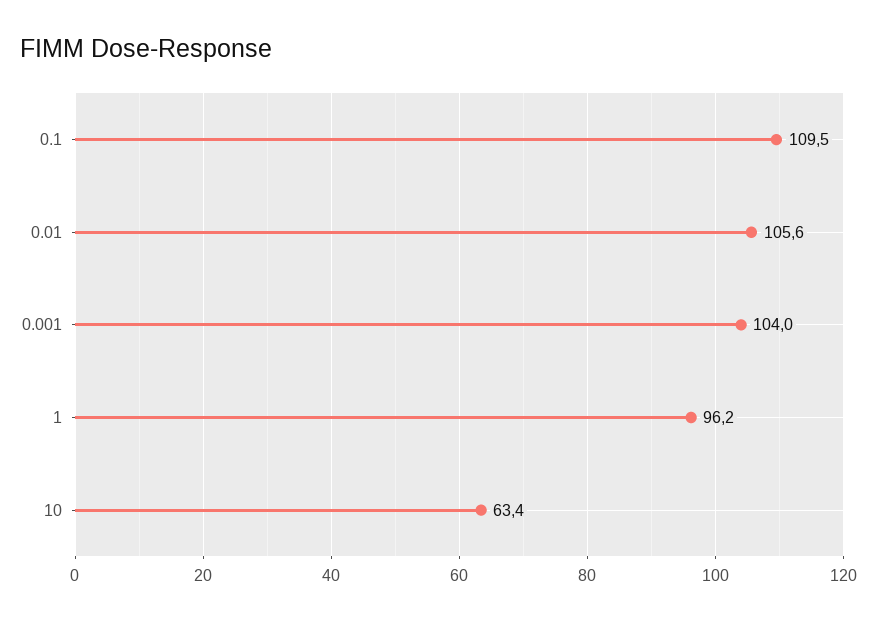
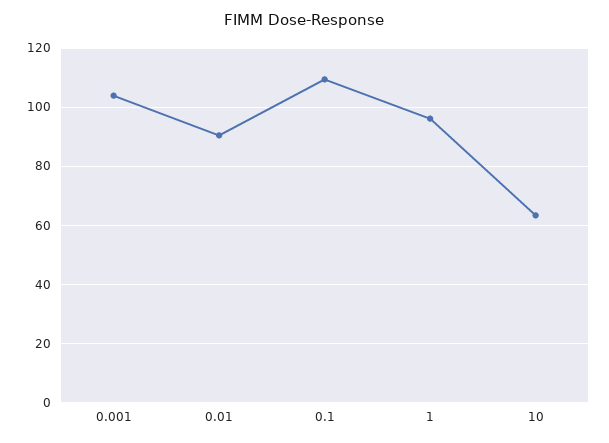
0.01: 105.6 -> 90

